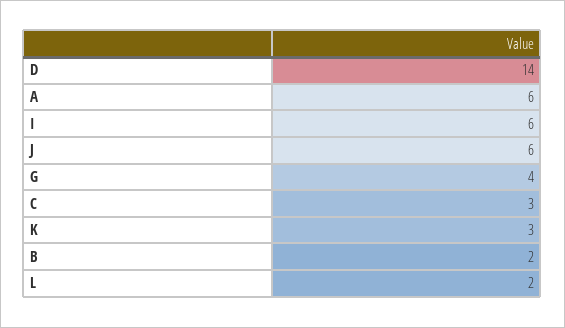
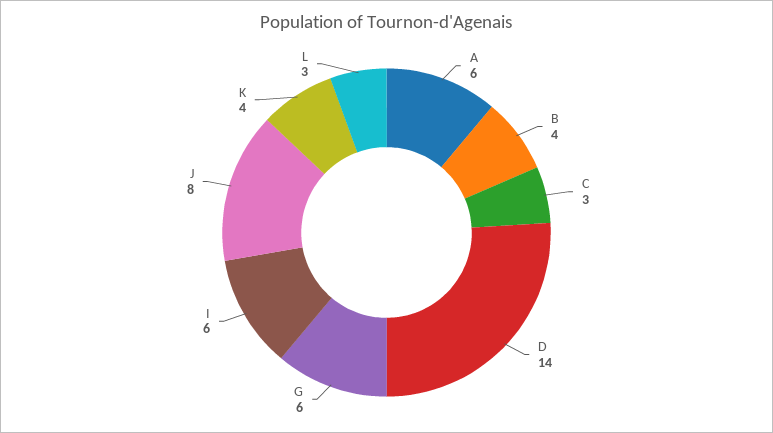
J: 6 -> 8
G: 4 -> 6
K: 3 -> 4
B: 2 -> 4
L: 2 -> 3

